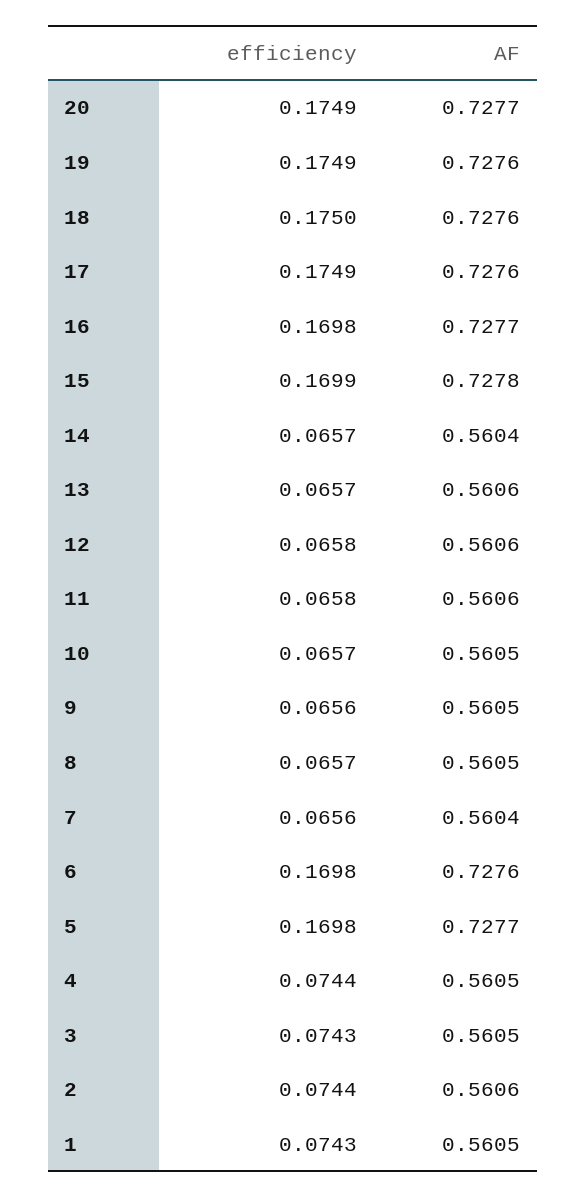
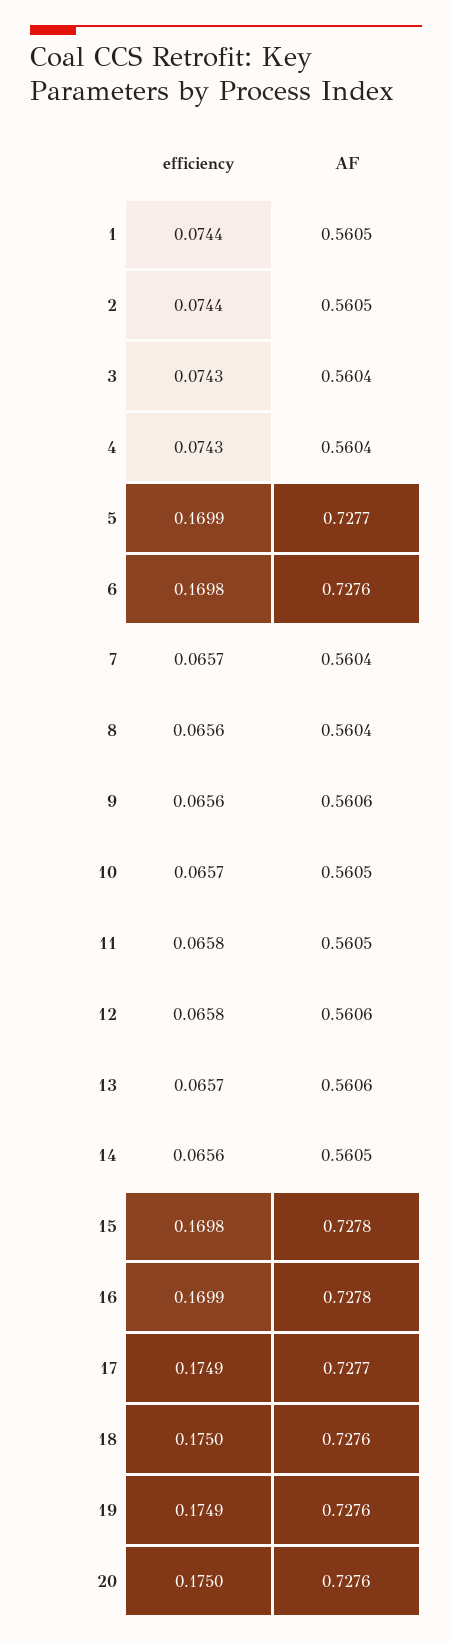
efficiency, 20: 0.1749 -> 0.175
AF, 20: 0.7277 -> 0.7276
AF, 17: 0.7276 -> 0.7277
efficiency, 16: 0.1698 -> 0.1699
AF, 16: 0.7277 -> 0.7278
efficiency, 15: 0.1699 -> 0.1698
efficiency, 14: 0.0657 -> 0.0656
AF, 14: 0.5604 -> 0.5605
AF, 11: 0.5606 -> 0.5605
AF, 9: 0.5605 -> 0.5606
efficiency, 8: 0.0657 -> 0.0656
AF, 8: 0.5605 -> 0.5604
efficiency, 7: 0.0656 -> 0.0657
efficiency, 5: 0.1698 -> 0.1699
efficiency, 4: 0.0744 -> 0.0743
AF, 4: 0.5605 -> 0.5604
AF, 3: 0.5605 -> 0.5604
AF, 2: 0.5606 -> 0.5605
efficiency, 1: 0.0743 -> 0.0744

